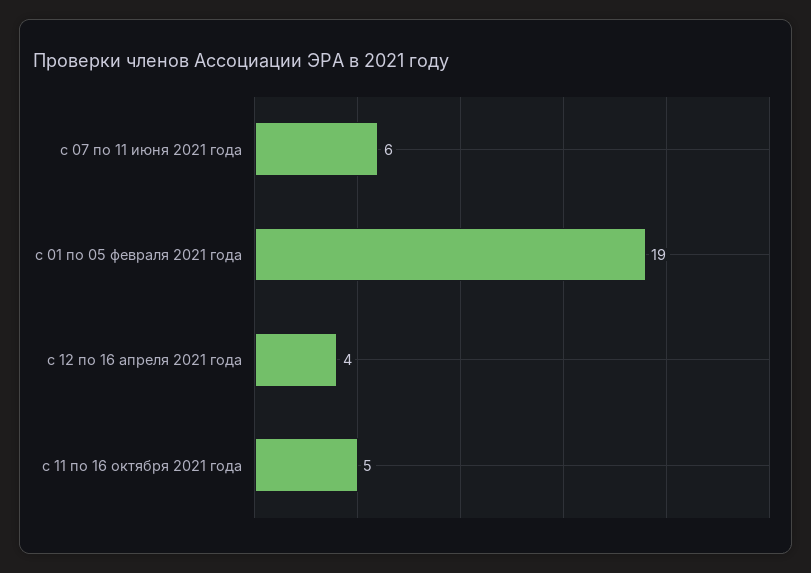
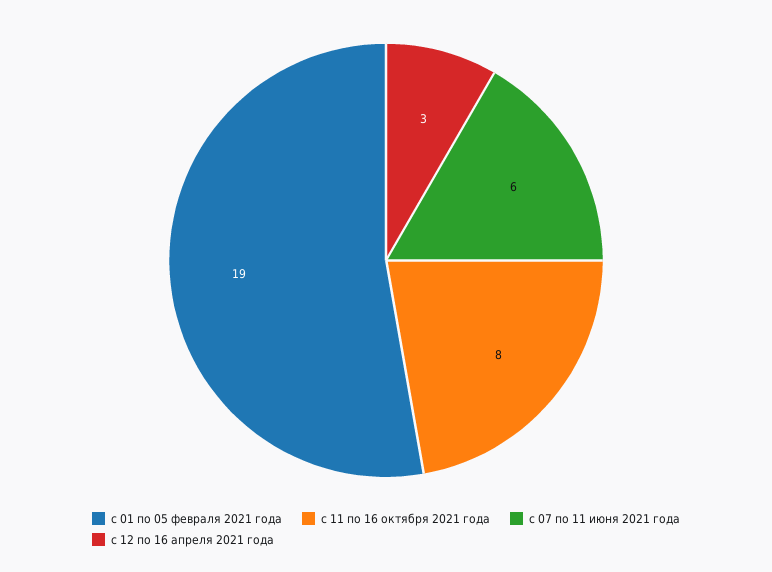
с 12 по 16 апреля 2021 года: 4 -> 3
с 11 по 16 октября 2021 года: 5 -> 8

